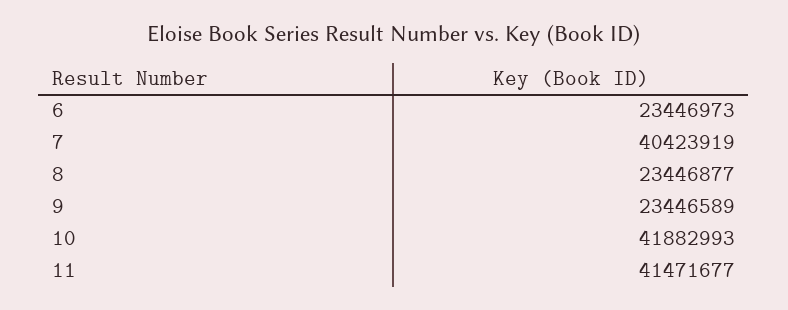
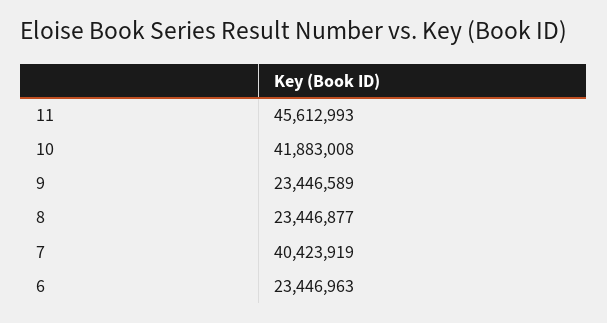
6: 23446973 -> 23446963
10: 41882993 -> 41883008
11: 41471677 -> 45612993

